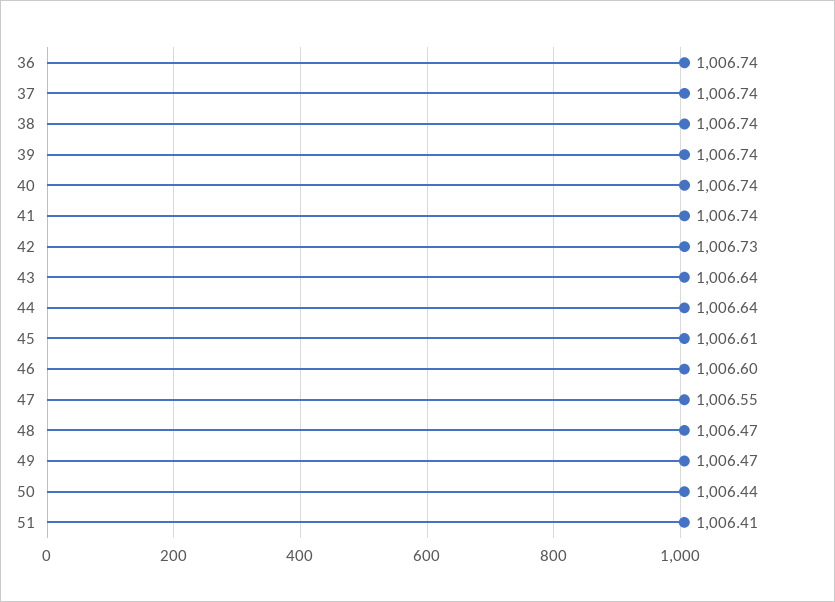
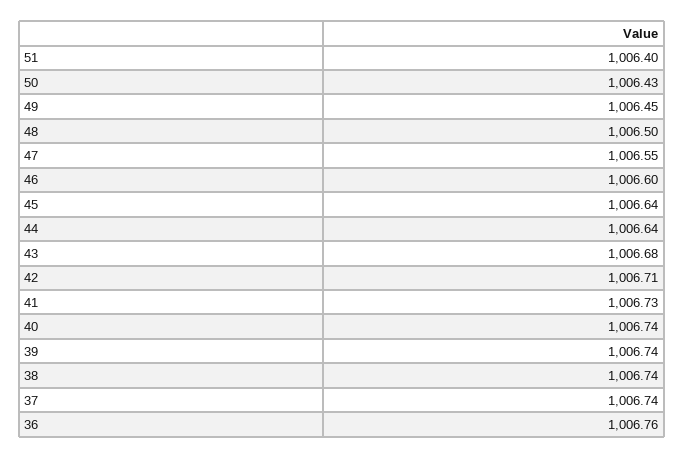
36: 1006.74 -> 1006.76
41: 1006.74 -> 1006.73
42: 1006.73 -> 1006.71
43: 1006.64 -> 1006.68
45: 1006.61 -> 1006.64
48: 1006.47 -> 1006.5
49: 1006.47 -> 1006.45
50: 1006.44 -> 1006.43
51: 1006.41 -> 1006.4

